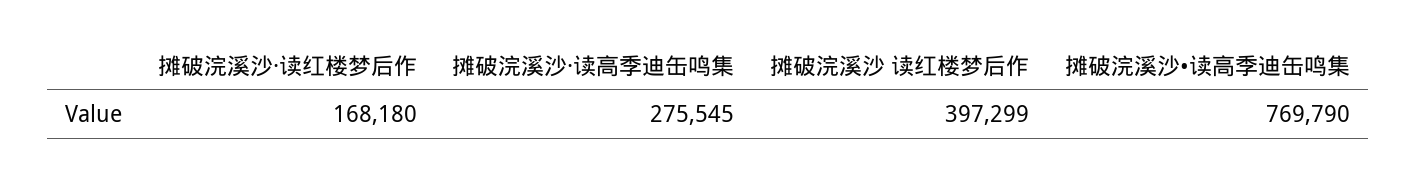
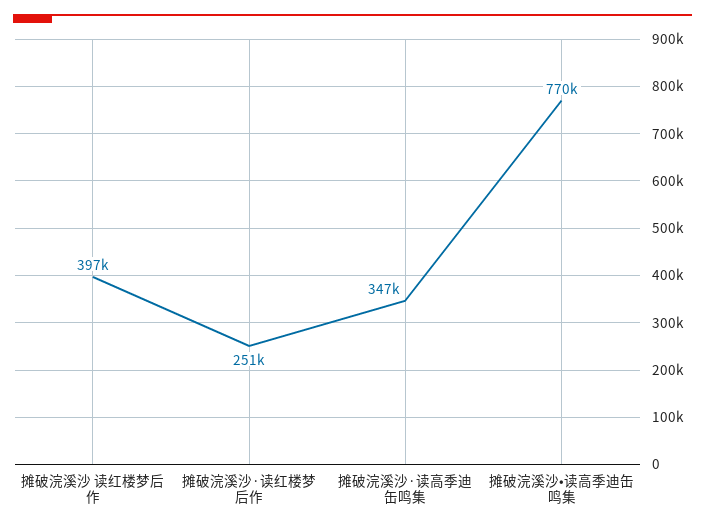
摊破浣溪沙·读红楼梦后作: 168180 -> 251000
摊破浣溪沙·读高季迪缶鸣集: 275545 -> 347000

